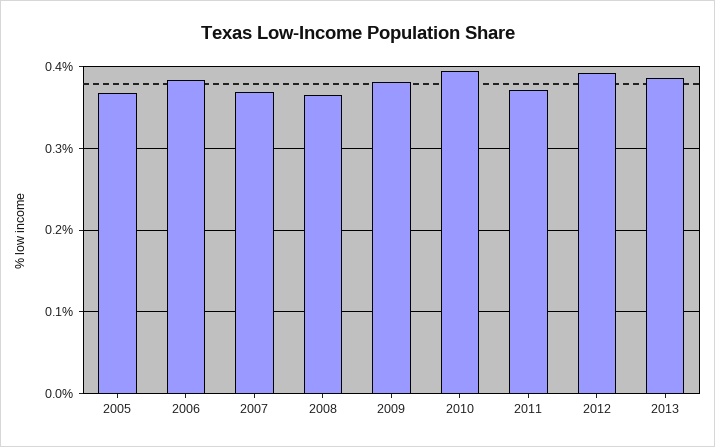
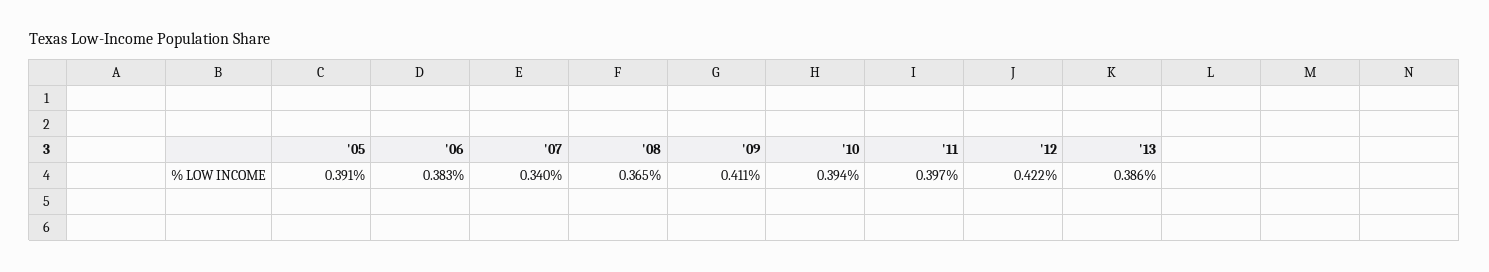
2005: 0.37 -> 0.391
2007: 0.37 -> 0.34
2009: 0.38 -> 0.411
2011: 0.37 -> 0.397
2012: 0.39 -> 0.422

